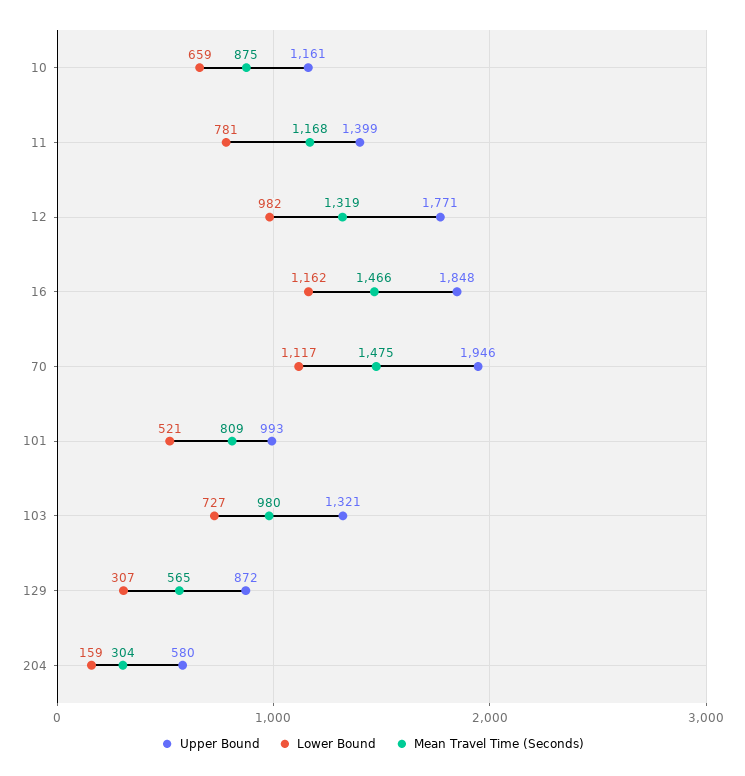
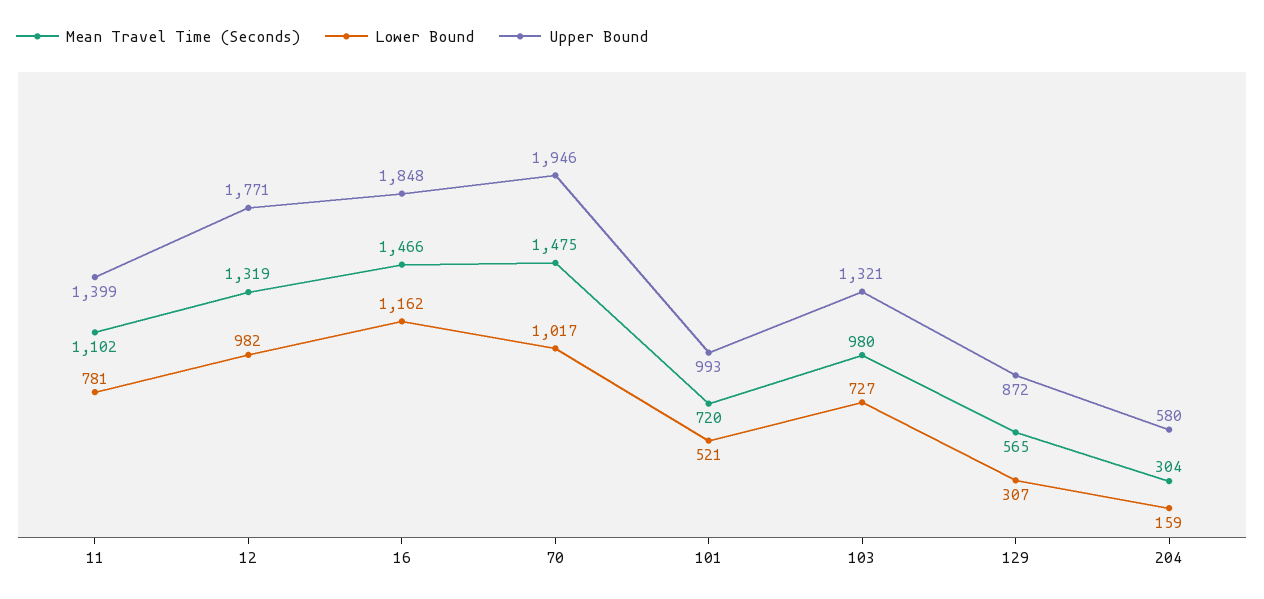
Upper Bound, 10: 1161 -> none
Lower Bound, 10: 659 -> none
Mean Travel Time (Seconds), 10: 875 -> none
Mean Travel Time (Seconds), 11: 1168 -> 1102
Lower Bound, 70: 1117 -> 1017
Mean Travel Time (Seconds), 101: 809 -> 720

